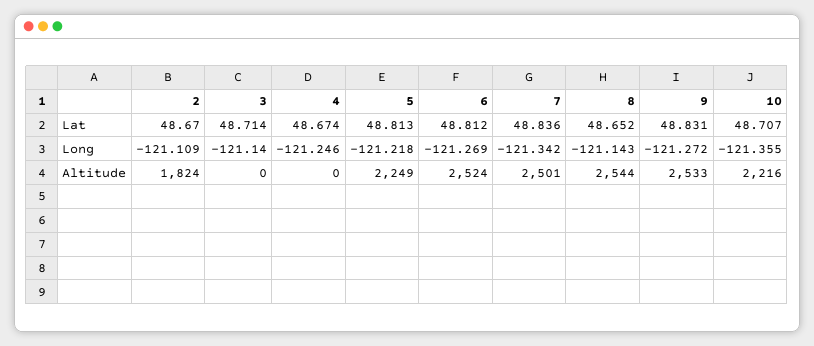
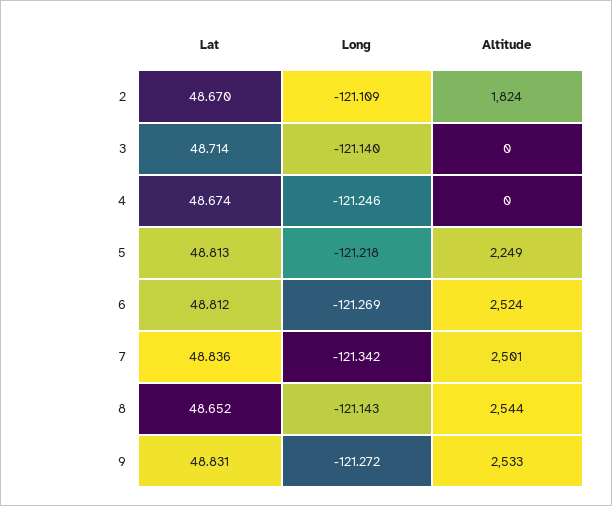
10, Lat: 48.707 -> none
10, Long: -121.355 -> none
10, Altitude: 2216 -> none

